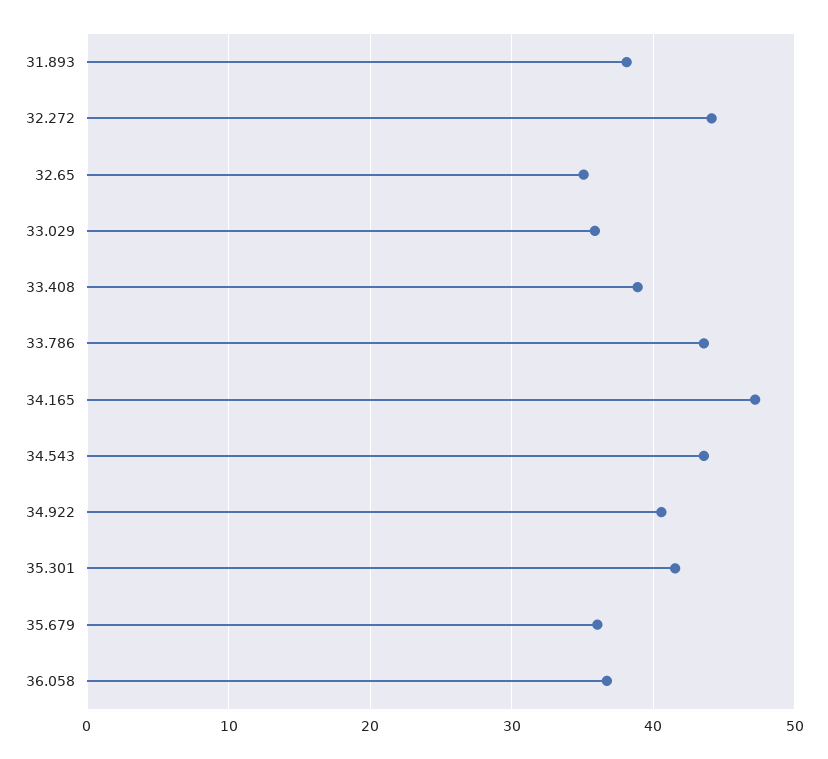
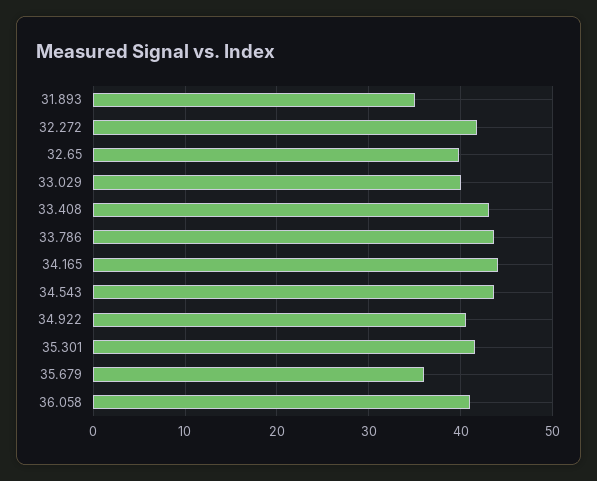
31.893: 38 -> 35
32.272: 44 -> 42
32.65: 35 -> 40
33.029: 36 -> 40
33.408: 39 -> 43
34.165: 47 -> 44
36.058: 37 -> 41

